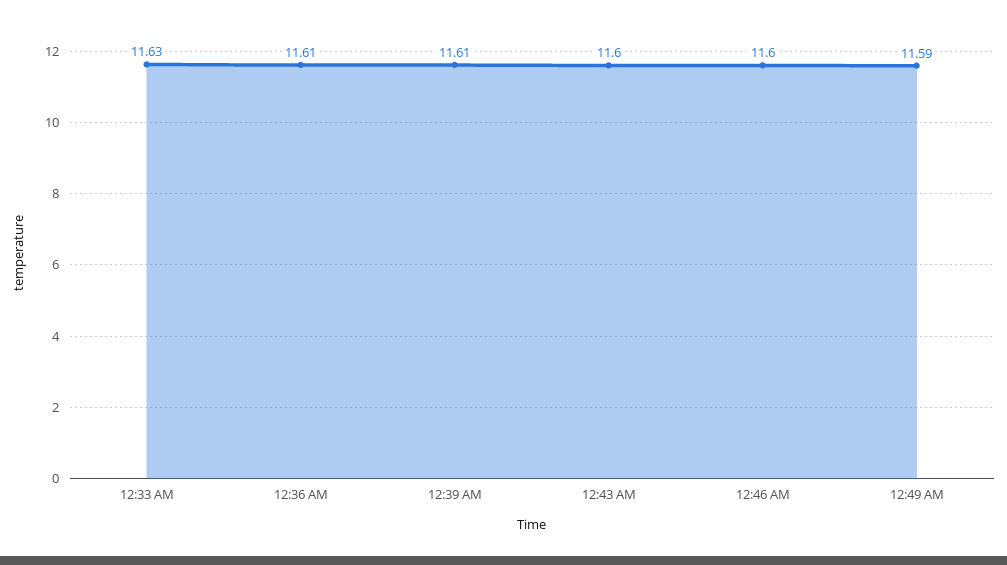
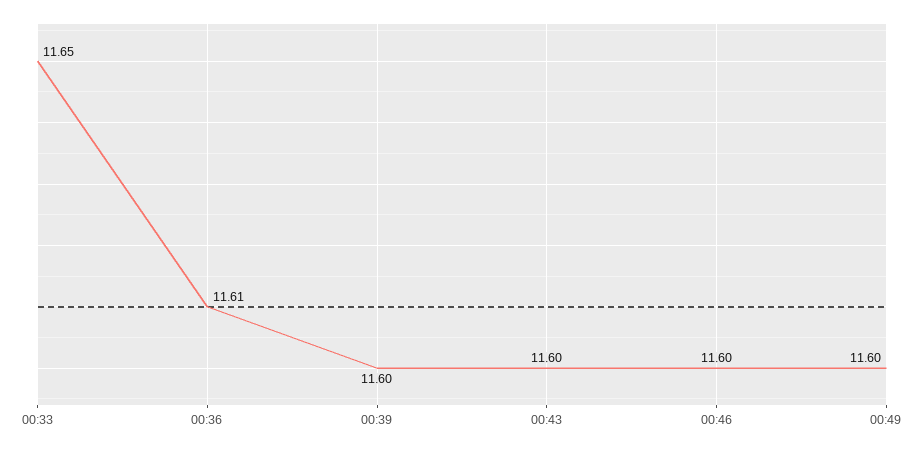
12:33 AM: 11.63 -> 11.65
12:39 AM: 11.61 -> 11.6
12:49 AM: 11.59 -> 11.6

